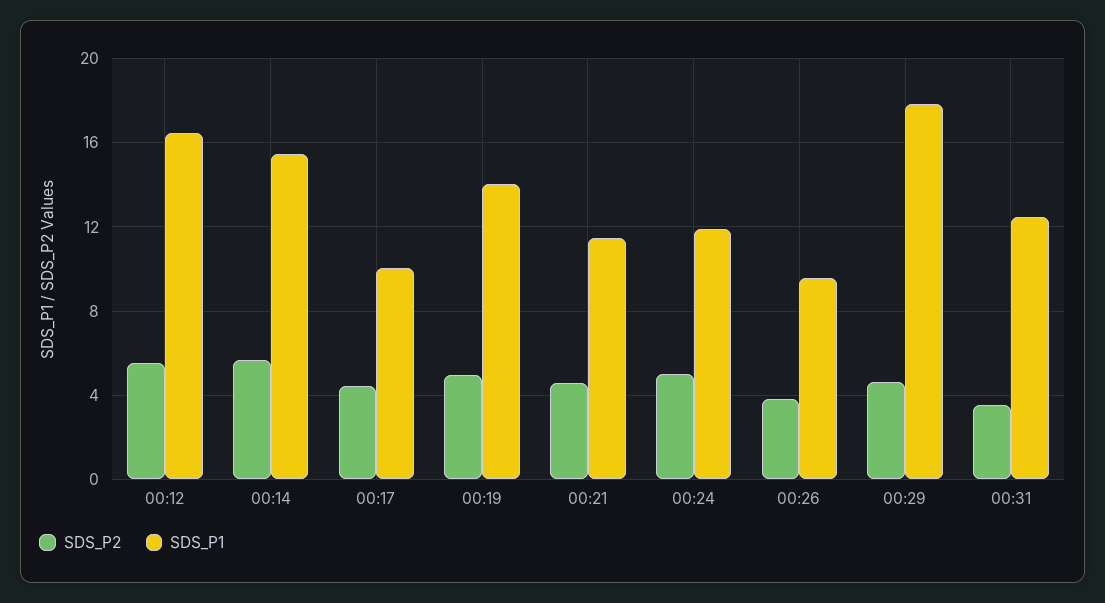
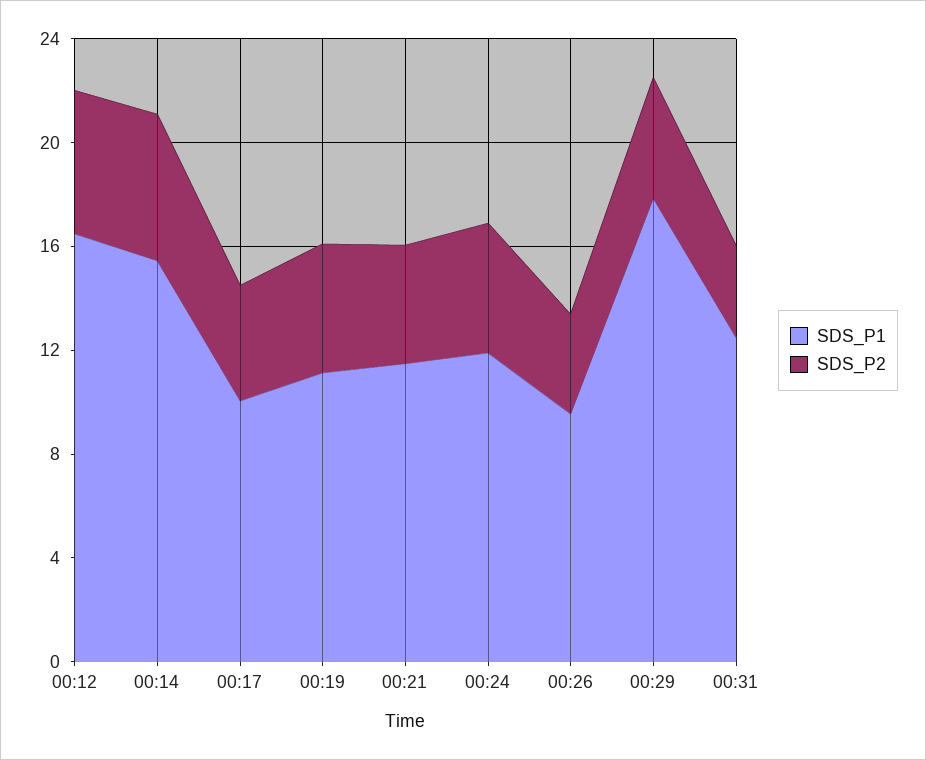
SDS_P1, 00:19: 14 -> 11

